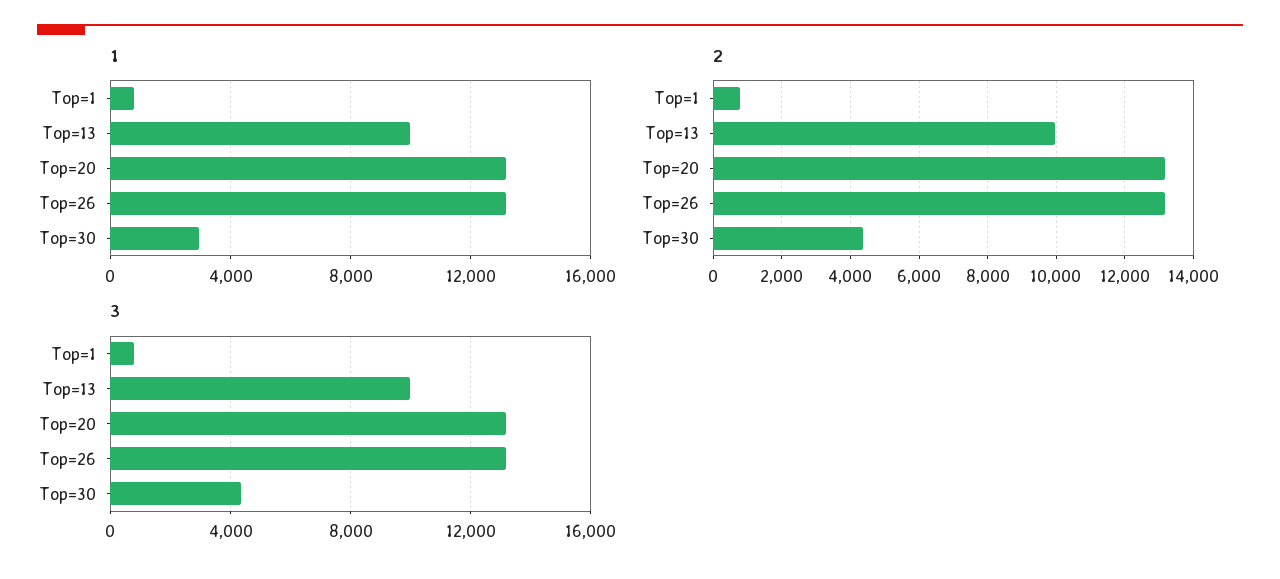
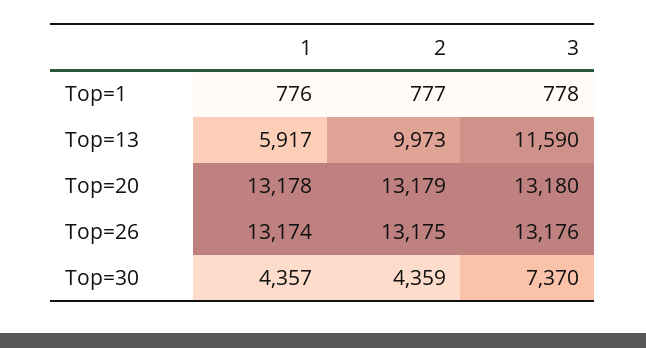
1, Top=13: 10000 -> 5917
1, Top=30: 3000 -> 4357
3, Top=13: 10000 -> 11590
3, Top=30: 4500 -> 7370

